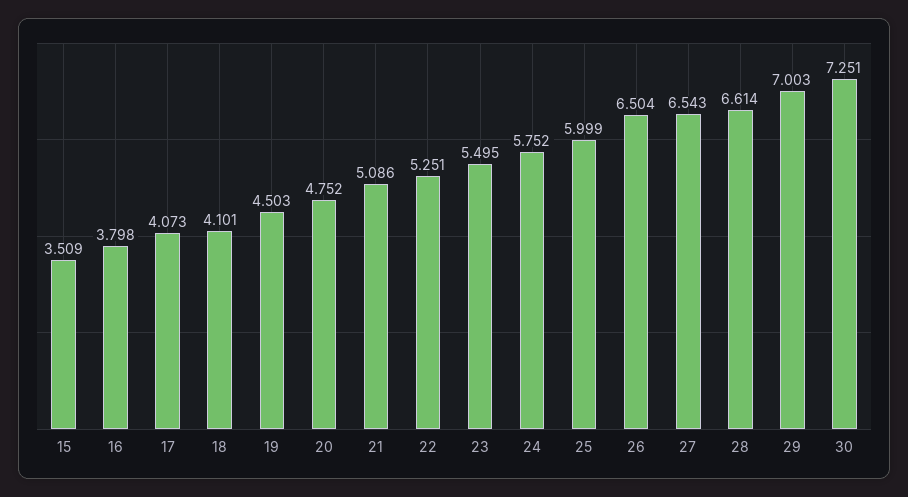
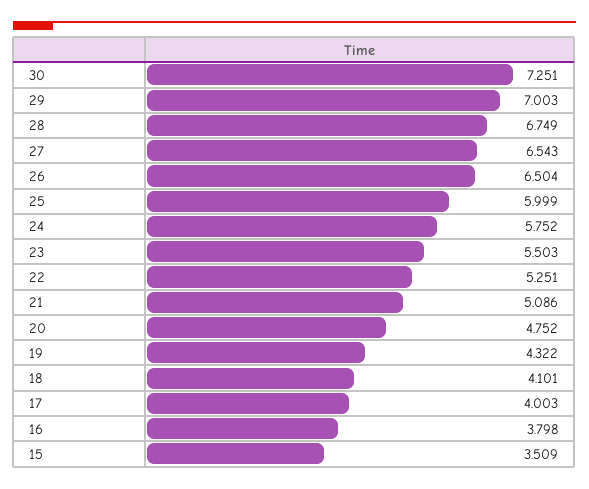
17: 4.073 -> 4.003
19: 4.503 -> 4.322
23: 5.495 -> 5.503
28: 6.614 -> 6.749

